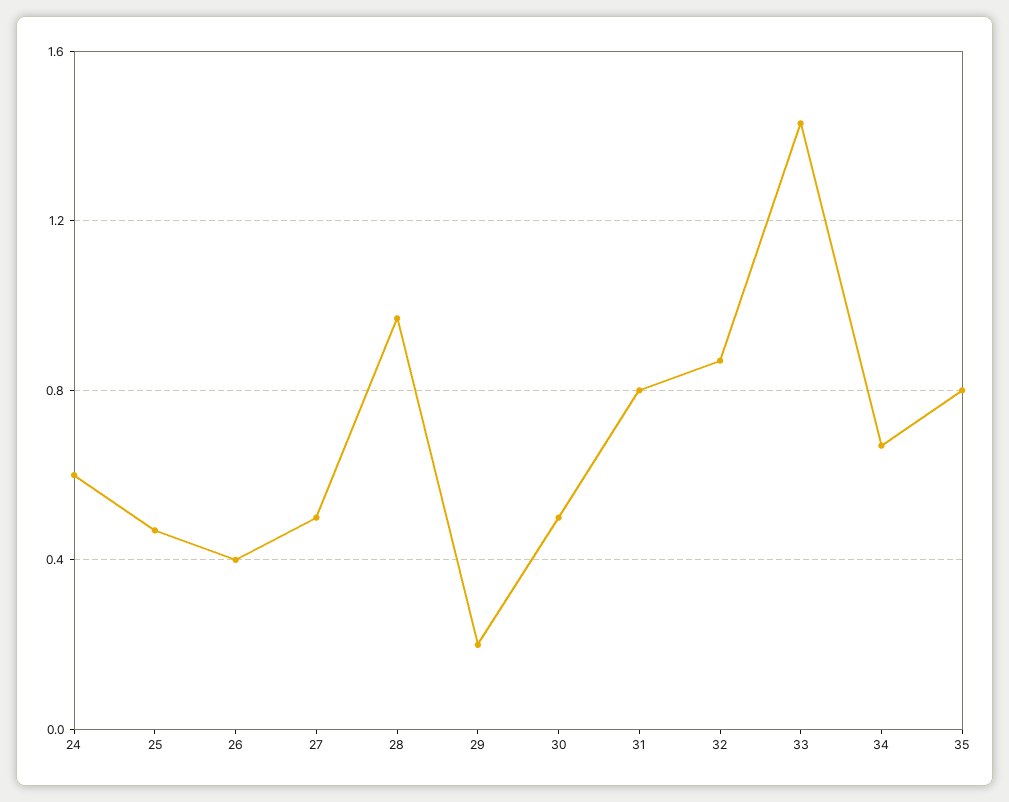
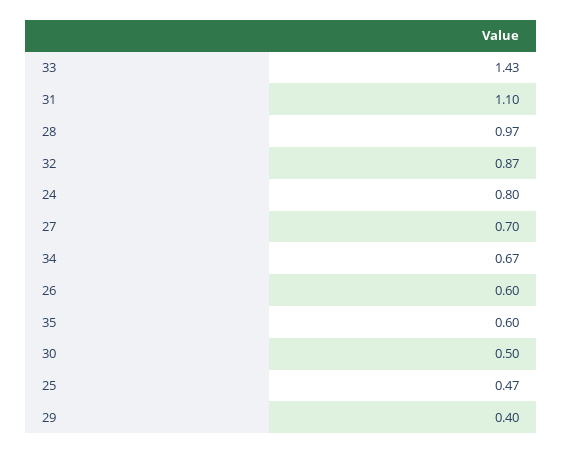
24: 0.6 -> 0.8
26: 0.4 -> 0.6
27: 0.5 -> 0.7
29: 0.2 -> 0.4
31: 0.8 -> 1.1
35: 0.8 -> 0.6

